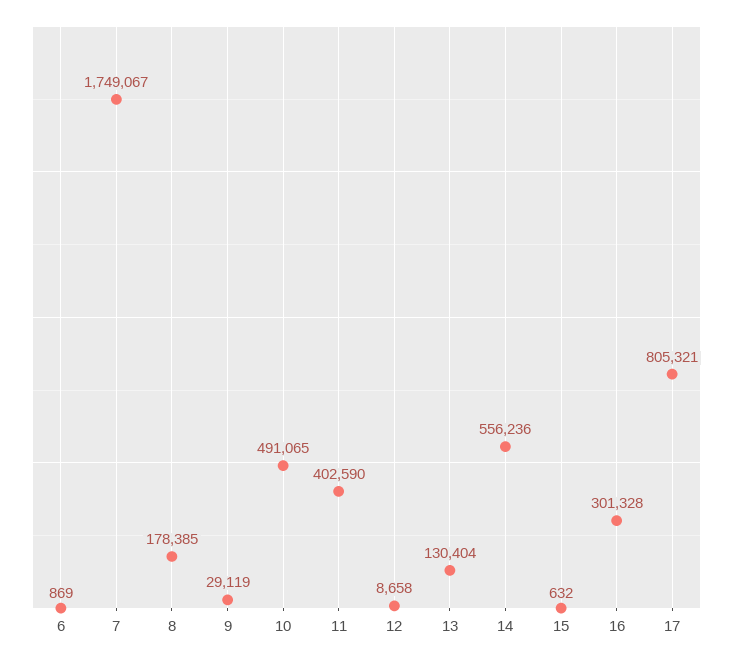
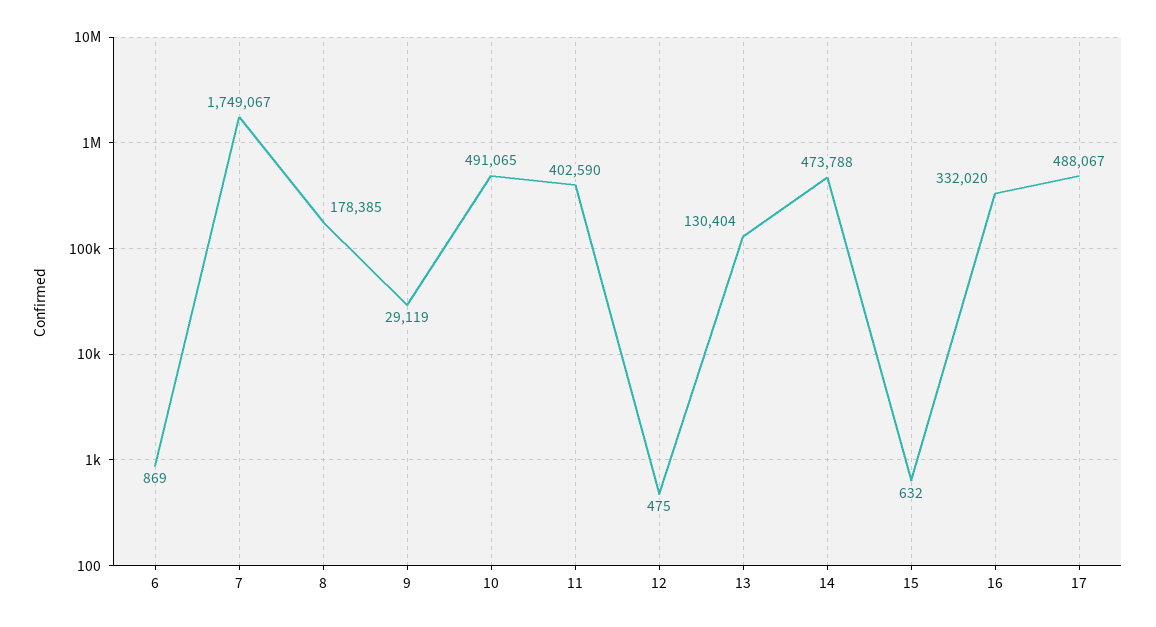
12: 8658 -> 475
14: 556236 -> 473788
16: 301328 -> 332020
17: 805321 -> 488067

